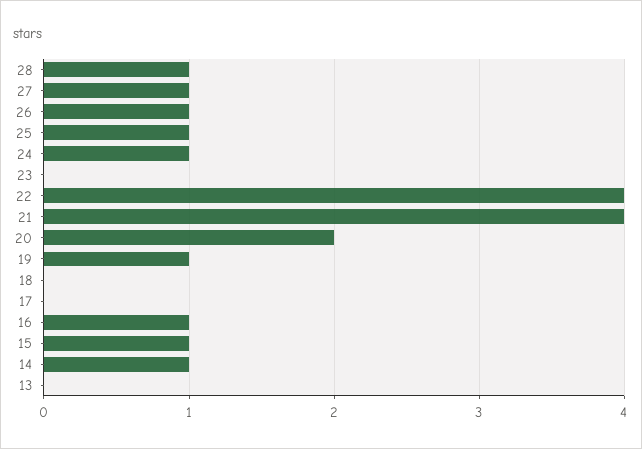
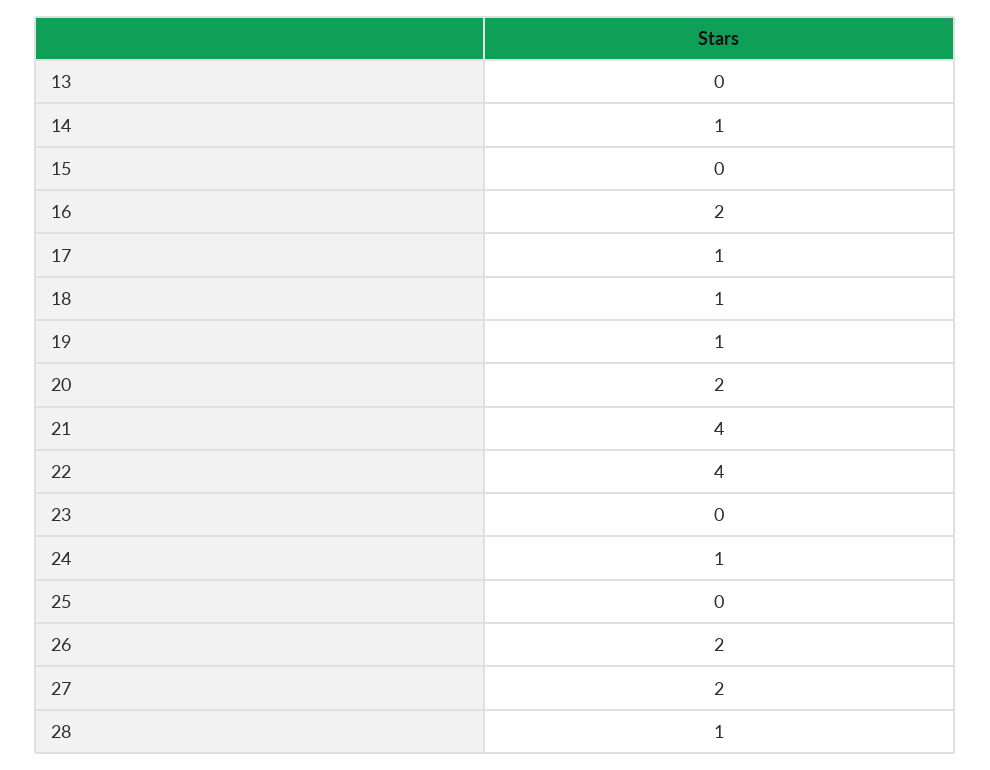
27: 1 -> 2
26: 1 -> 2
25: 1 -> 0
18: 0 -> 1
17: 0 -> 1
16: 1 -> 2
15: 1 -> 0

